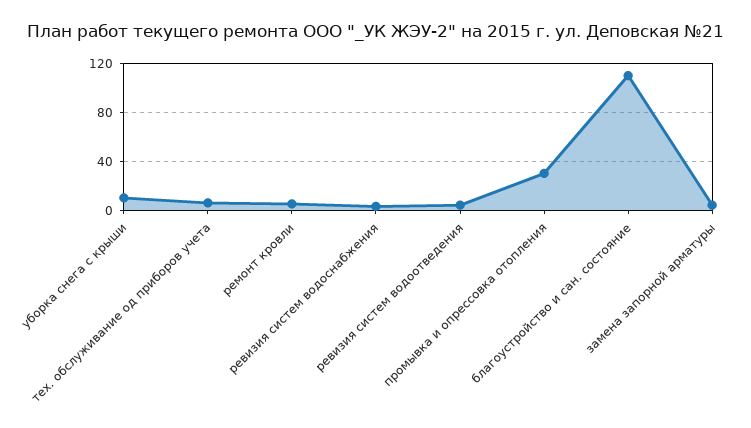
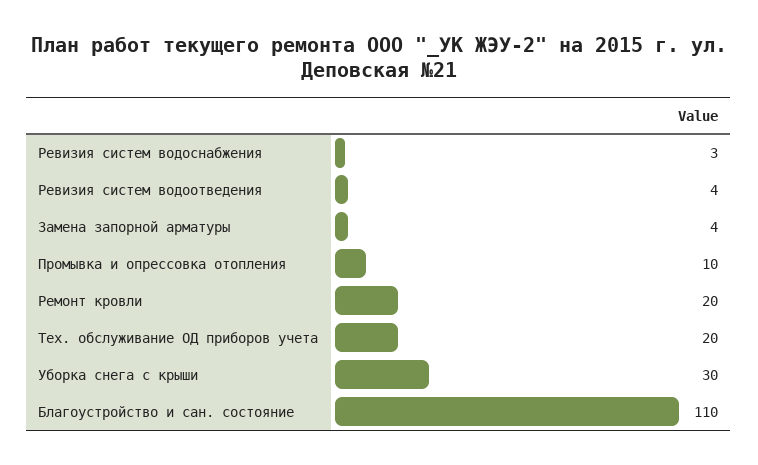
уборка снега с крыши: 10 -> 30
тех. обслуживание од приборов учета: 5 -> 20
ремонт кровли: 5 -> 20
промывка и опрессовка отопления: 30 -> 10

